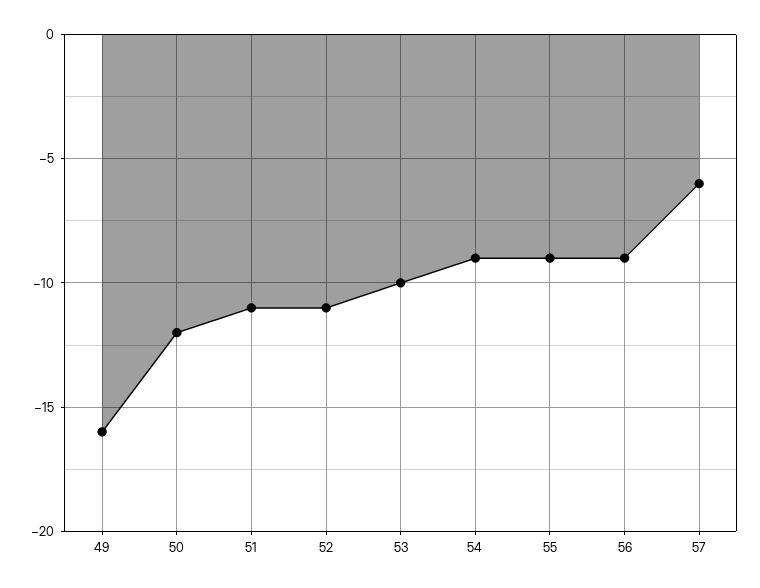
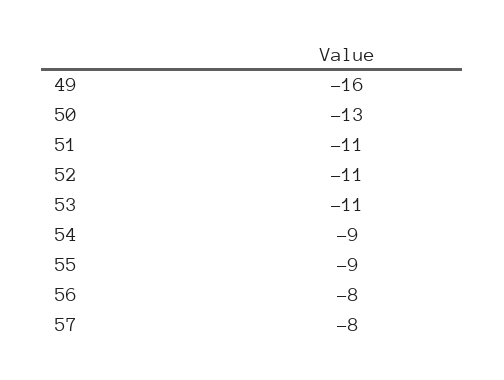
50: -12 -> -13
53: -10 -> -11
56: -9 -> -8
57: -6 -> -8

